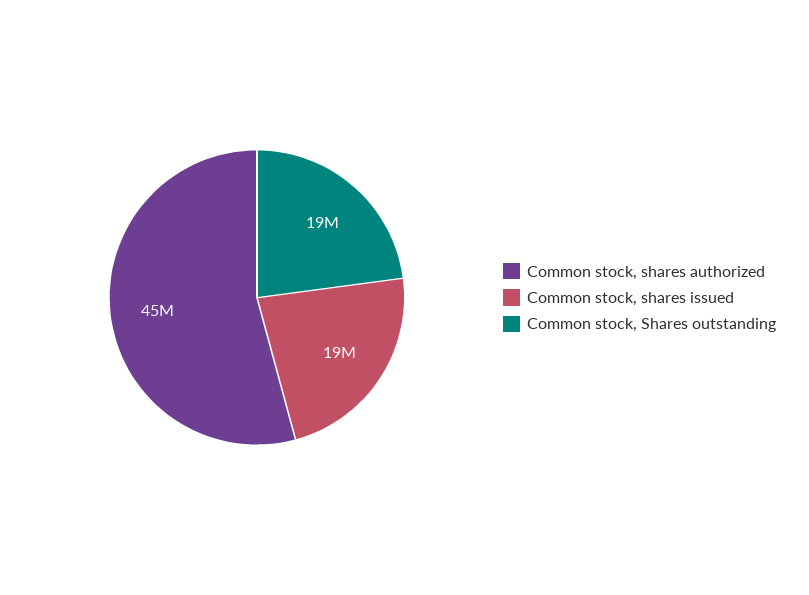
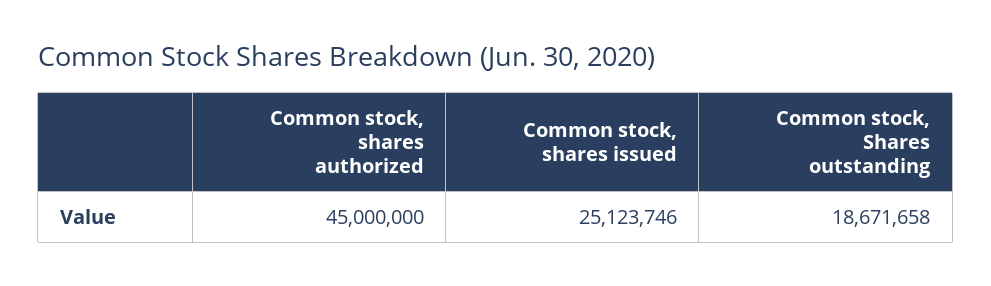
Common stock, shares issued: 19000000 -> 25123746

